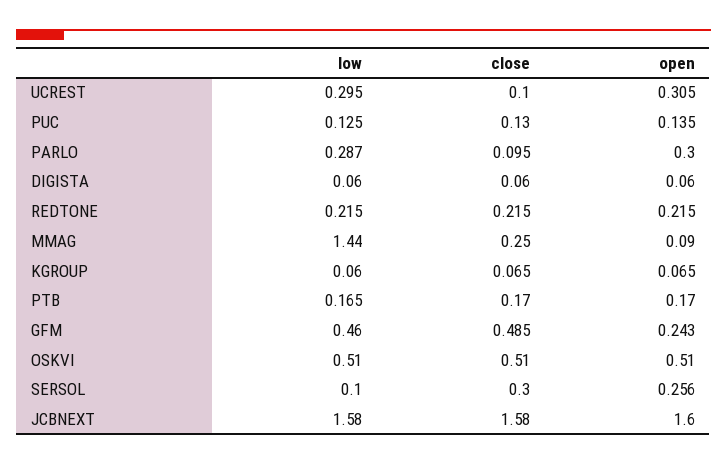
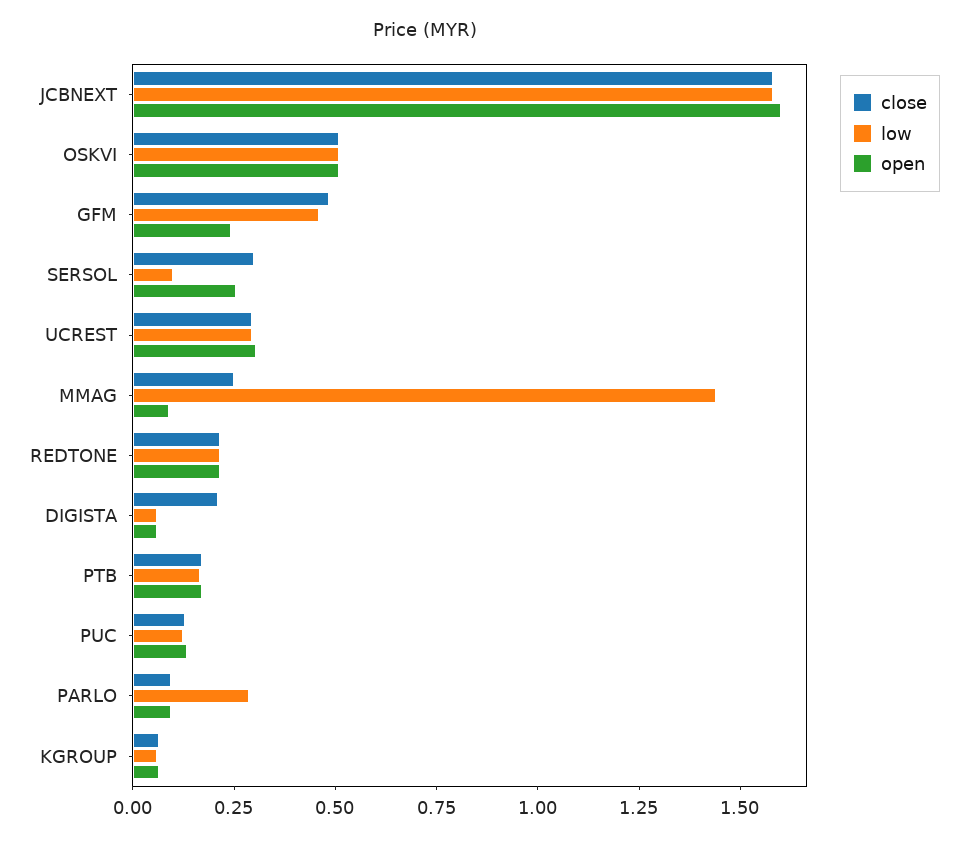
close, UCREST: 0.1 -> 0.3
open, PARLO: 0.3 -> 0.1
close, DIGISTA: 0.06 -> 0.2

